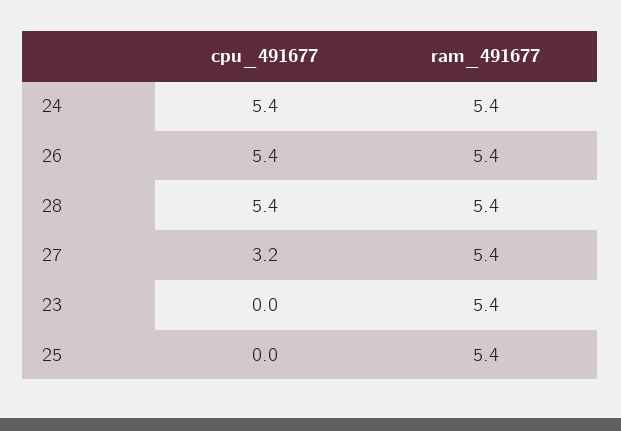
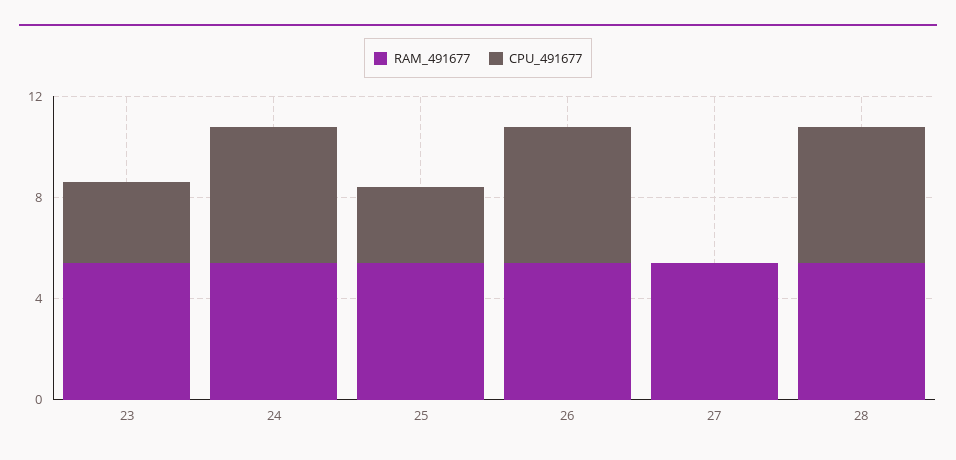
cpu_491677, 27: 3.2 -> 0
cpu_491677, 23: 0 -> 3
cpu_491677, 25: 0 -> 3

